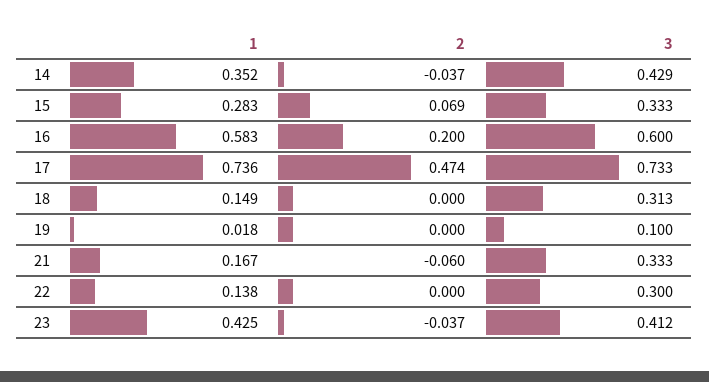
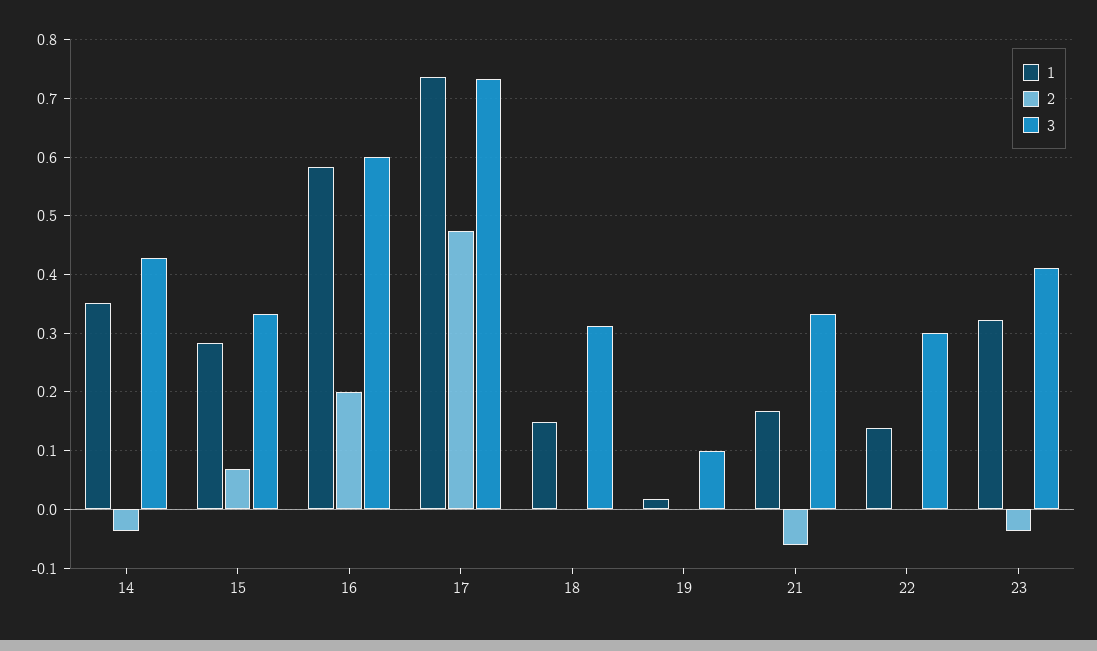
1, 23: 0.425 -> 0.32

